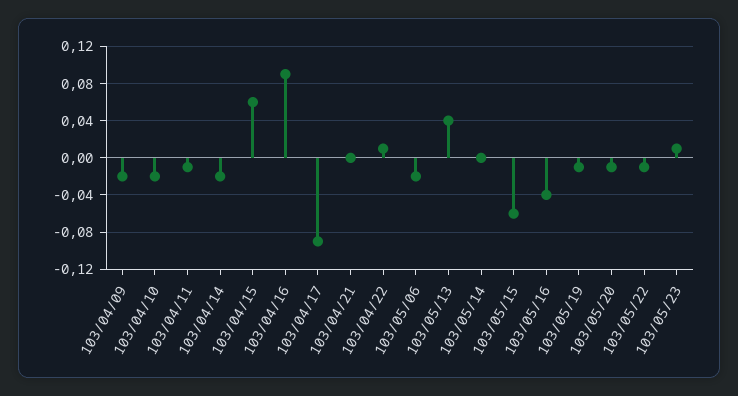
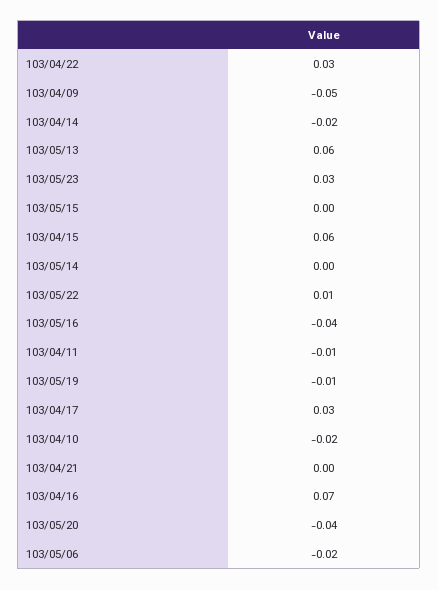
103/04/09: -0.02 -> -0.05
103/04/16: 0.09 -> 0.07
103/04/17: -0.09 -> 0.03
103/04/22: 0.01 -> 0.03
103/05/13: 0.04 -> 0.06
103/05/15: -0.06 -> 0
103/05/20: -0.01 -> -0.04
103/05/22: -0.01 -> 0.01
103/05/23: 0.01 -> 0.03

